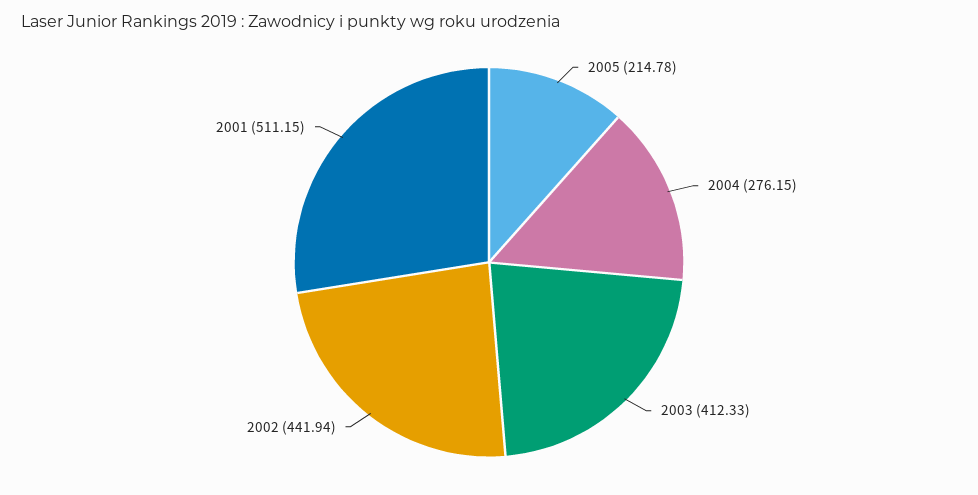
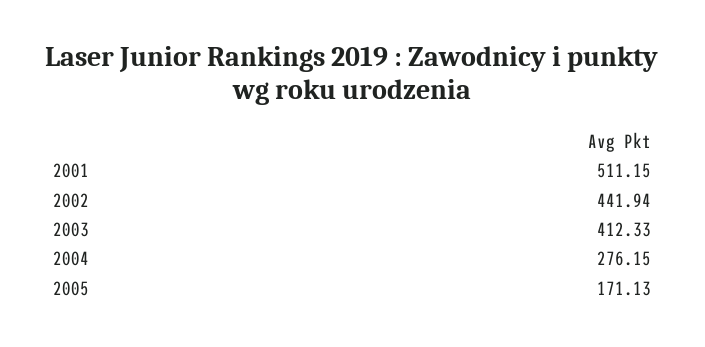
2005: 214.78 -> 171.13

